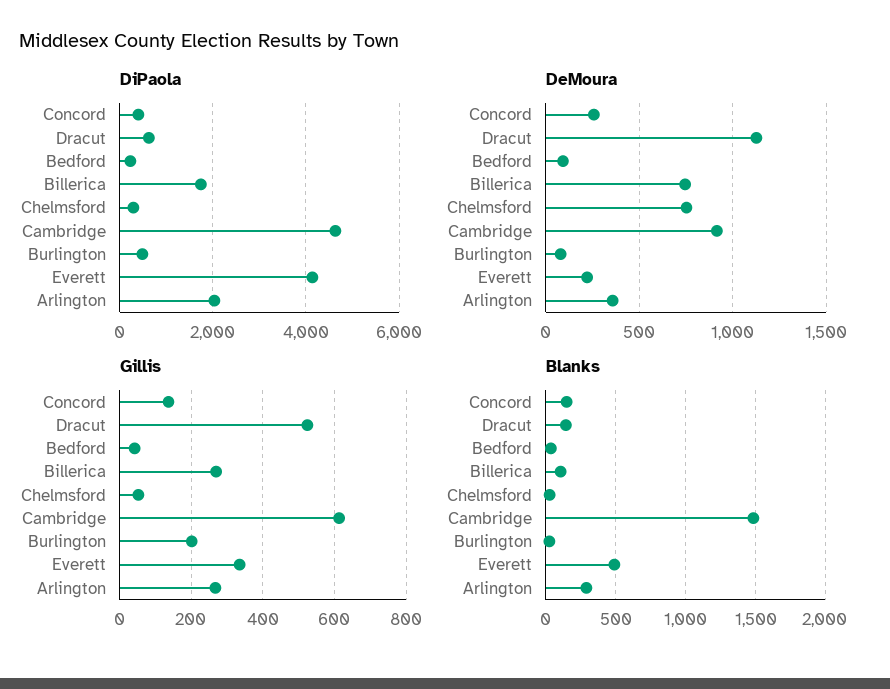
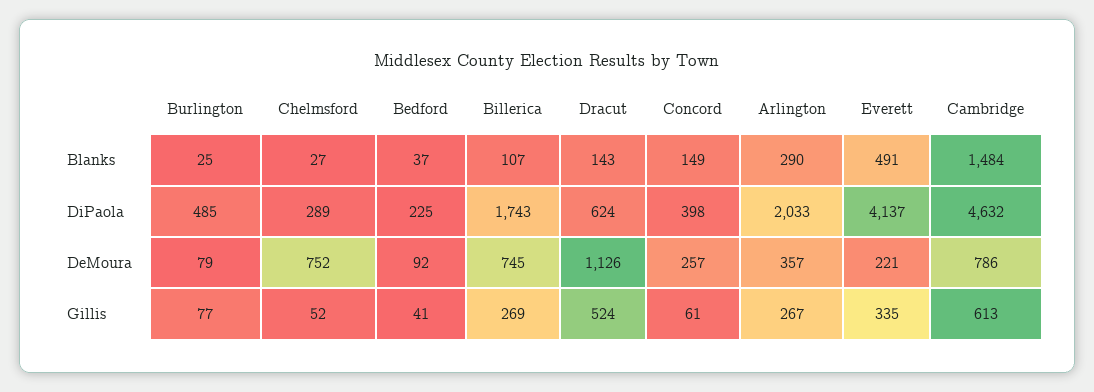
DeMoura, Cambridge: 900 -> 786
Gillis, Concord: 140 -> 61
Gillis, Burlington: 200 -> 77

